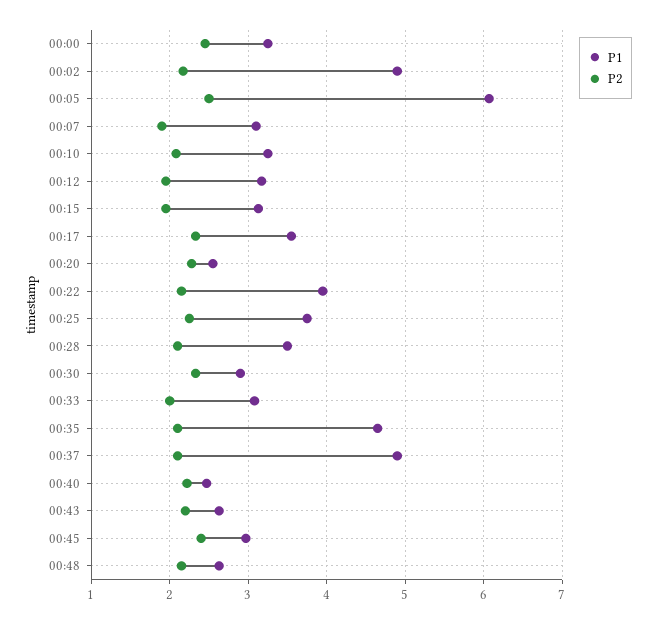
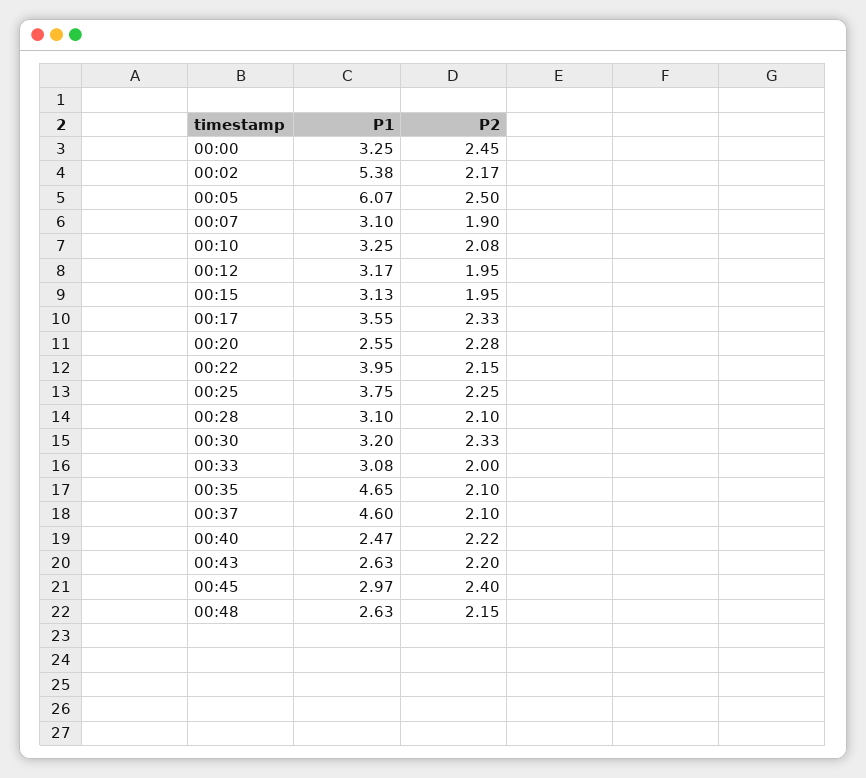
P1, 00:02: 4.9 -> 5.38
P1, 00:28: 3.5 -> 3.1
P1, 00:30: 2.9 -> 3.2
P1, 00:37: 4.9 -> 4.6

